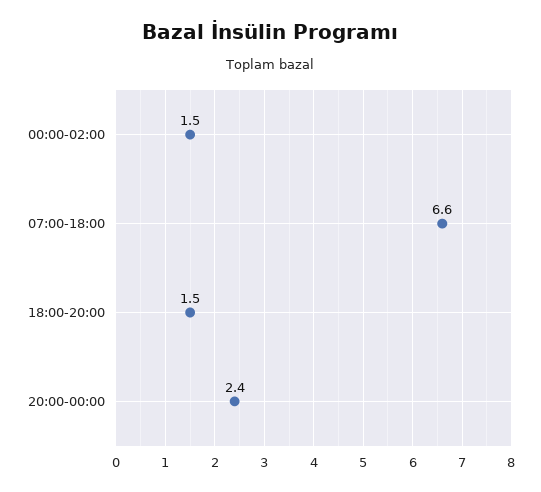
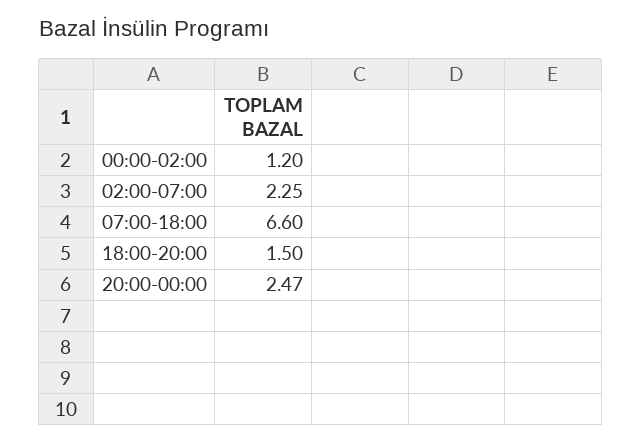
00:00-02:00: 1.5 -> 1.2
20:00-00:00: 2.4 -> 2.47
02:00-07:00: none -> 2.25

